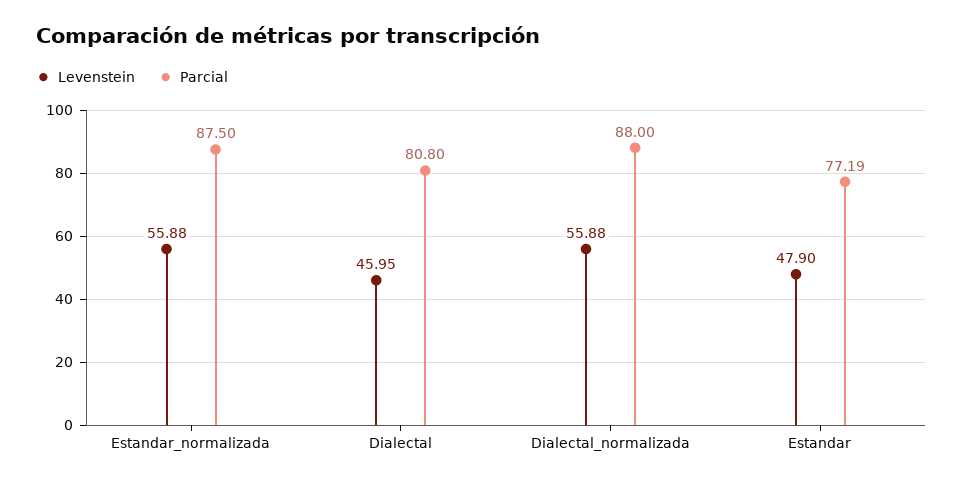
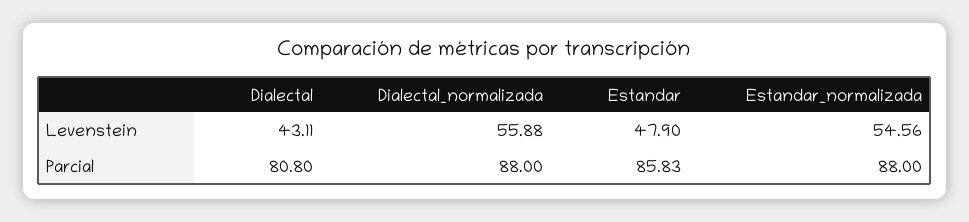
Levenstein, Estandar_normalizada: 55.88 -> 54.56
Parcial, Estandar_normalizada: 87.5 -> 88
Levenstein, Dialectal: 45.95 -> 43.11
Parcial, Estandar: 77.19 -> 85.83

